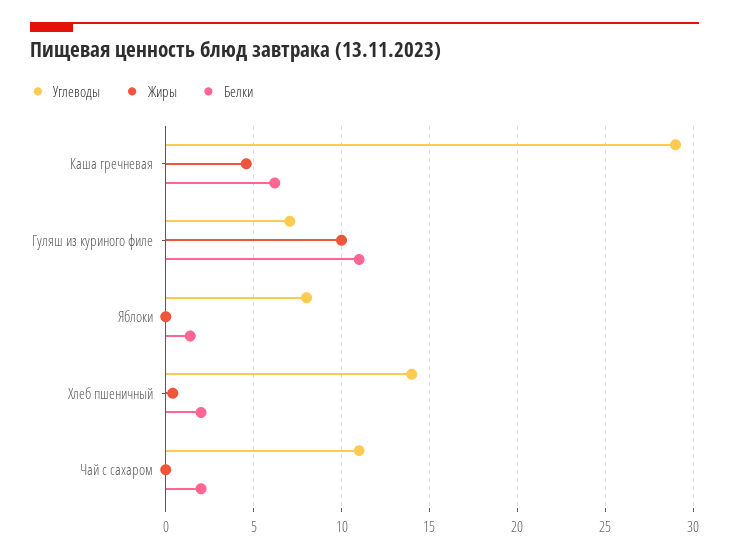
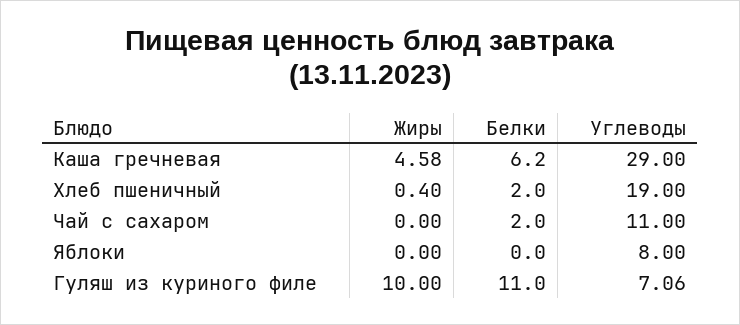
Белки, Яблоки: 1.5 -> 0
Углеводы, Хлеб пшеничный: 14 -> 19

